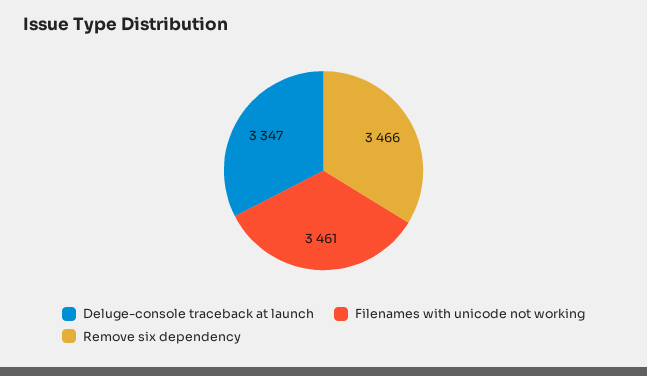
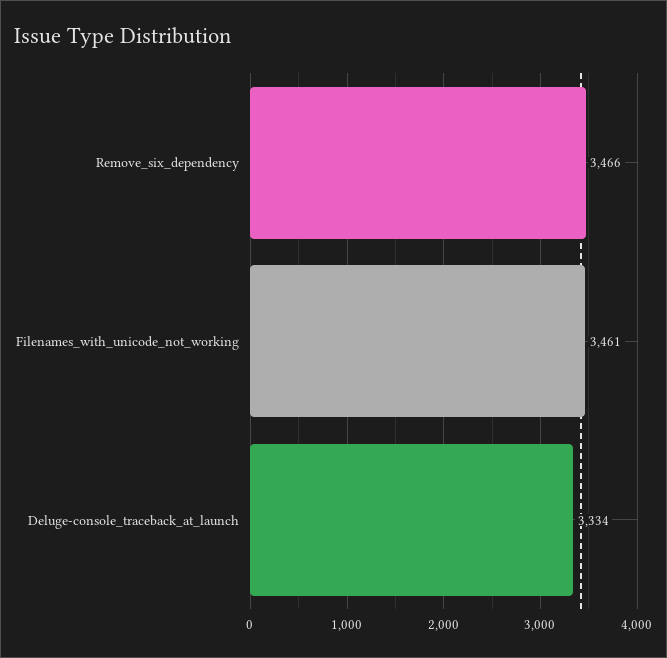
Deluge-console traceback at launch: 3347 -> 3334

